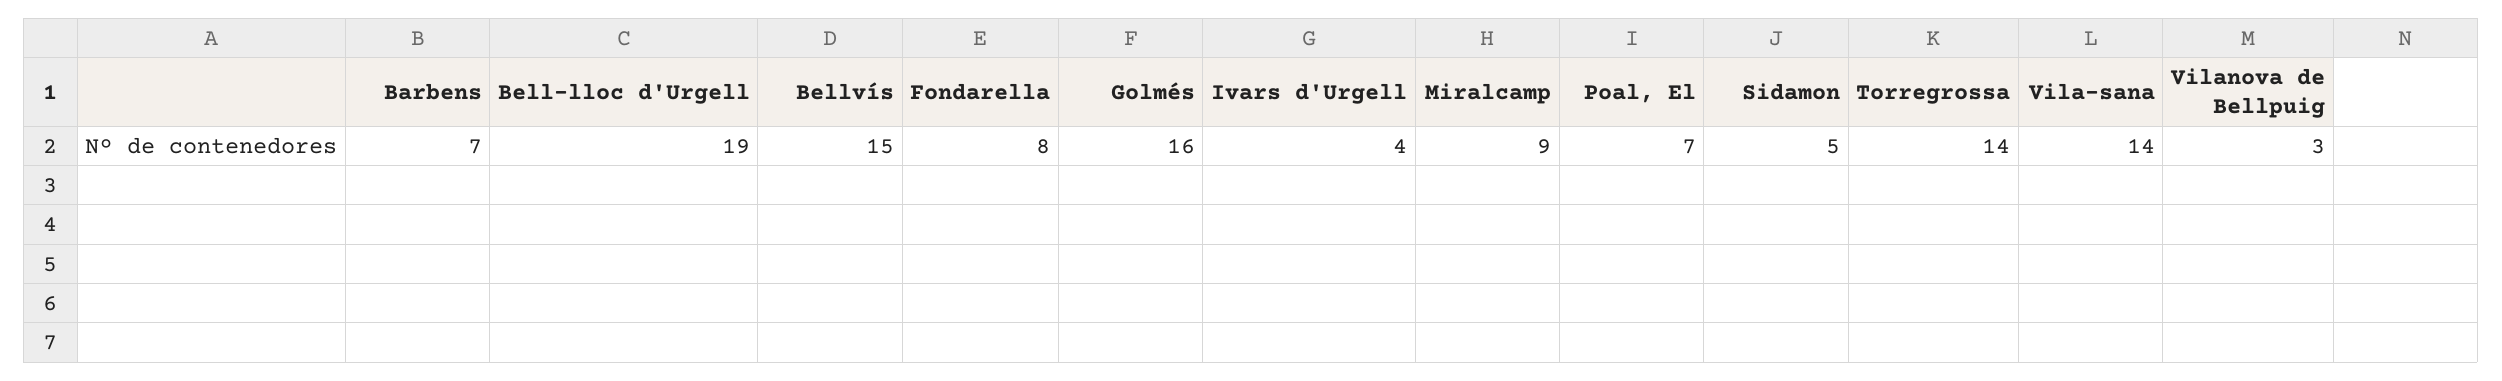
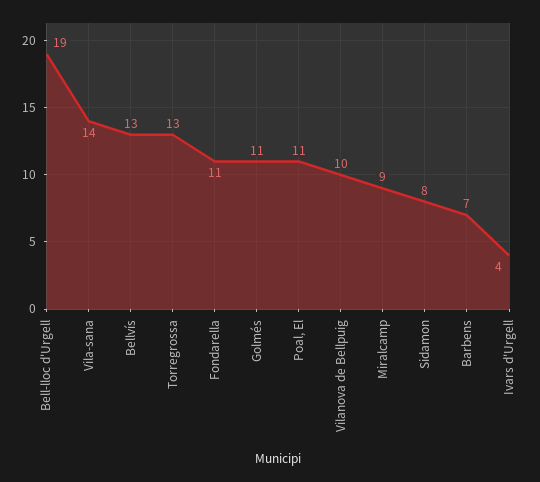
Bellvís: 15 -> 13
Fondarella: 8 -> 11
Golmés: 16 -> 11
Poal, El: 7 -> 11
Sidamon: 5 -> 8
Torregrossa: 14 -> 13
Vilanova de Bellpuig: 3 -> 10

